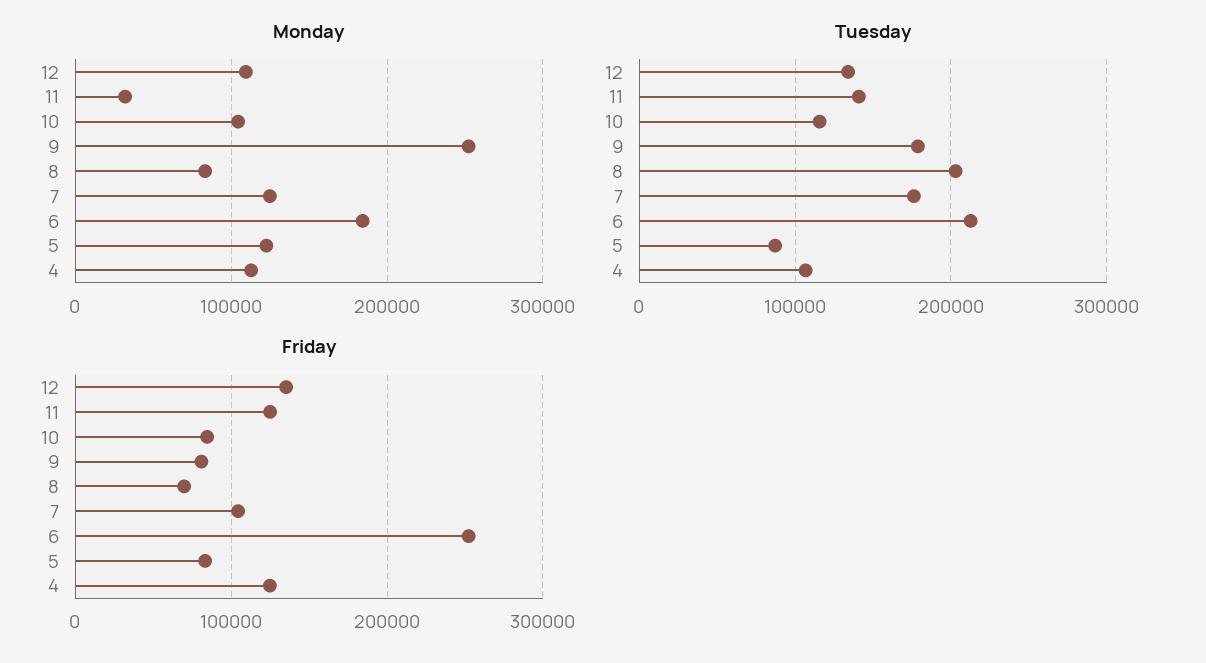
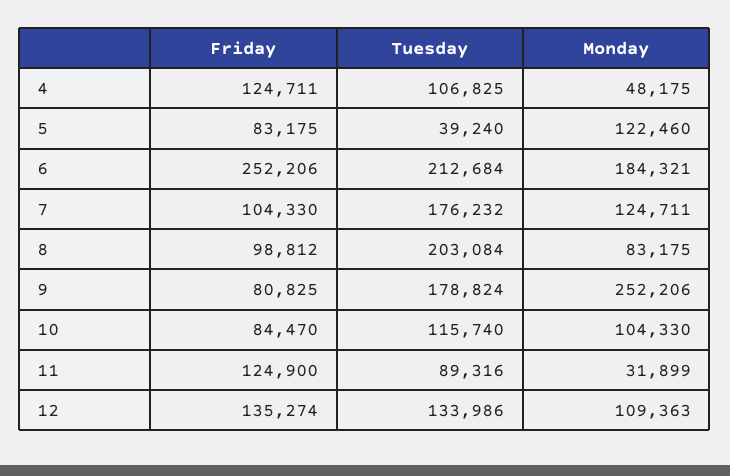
Monday, 4: 110000 -> 48175
Tuesday, 11: 140000 -> 89316
Tuesday, 5: 90000 -> 39240
Friday, 8: 70000 -> 98812

